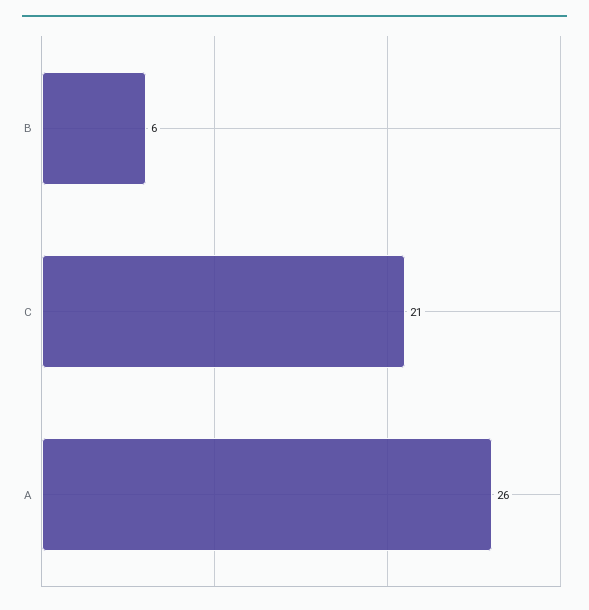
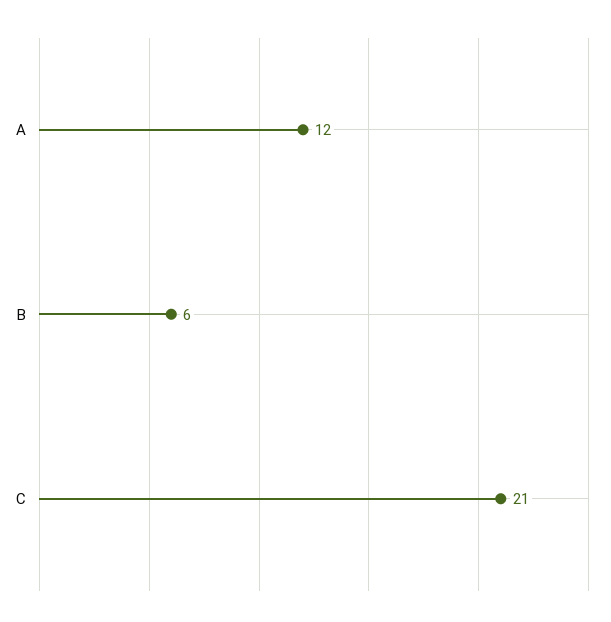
A: 26 -> 12

